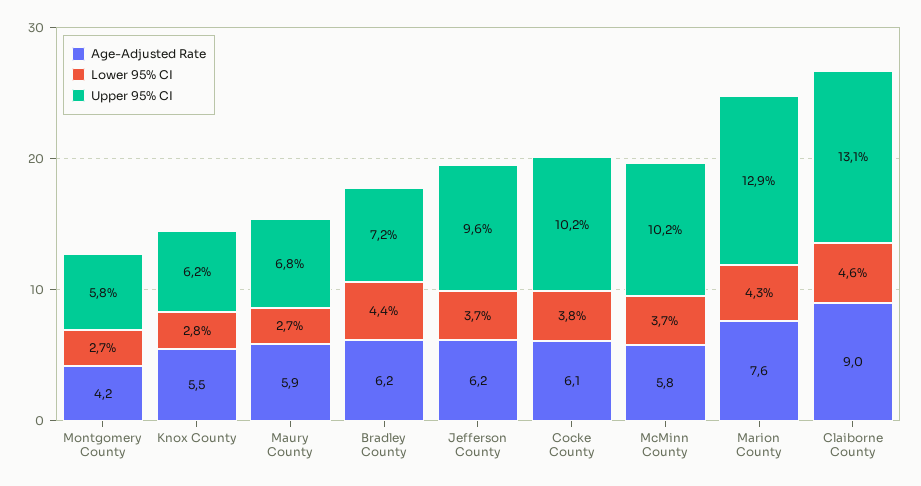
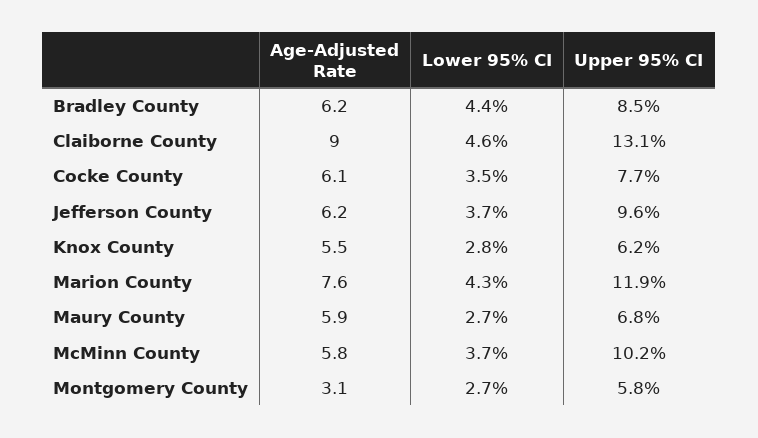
Age-Adjusted Rate, Montgomery County: 4.2 -> 3.1
Upper 95% CI, Bradley County: 7.2 -> 8.5
Lower 95% CI, Cocke County: 3.8 -> 3.5
Upper 95% CI, Cocke County: 10.2 -> 7.7
Upper 95% CI, Marion County: 12.9 -> 11.9

